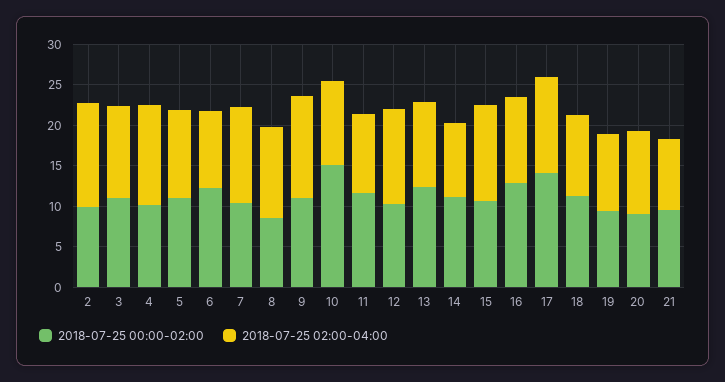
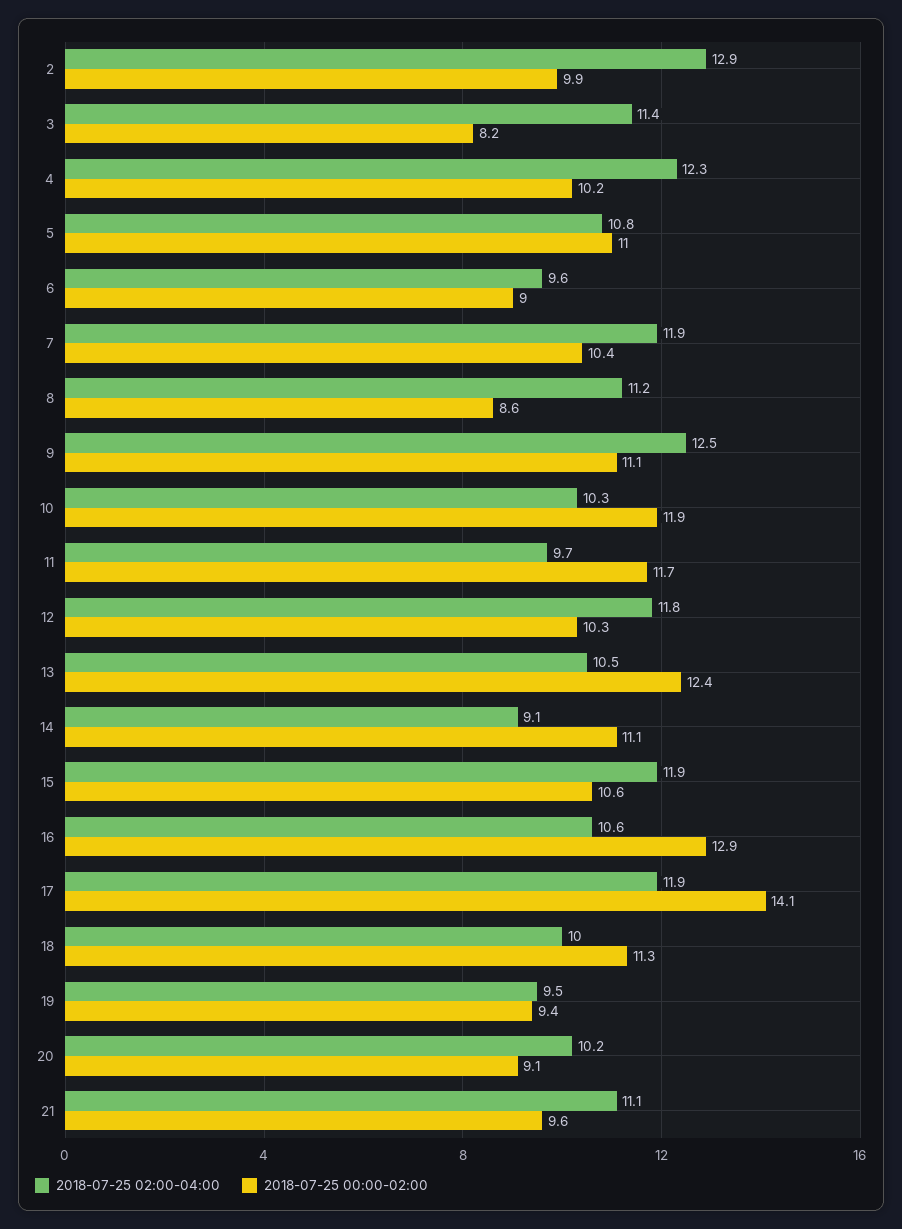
2018-07-25 00:00-02:00, 3: 11 -> 8.2
2018-07-25 00:00-02:00, 6: 12 -> 9
2018-07-25 00:00-02:00, 10: 15 -> 11.9
2018-07-25 02:00-04:00, 21: 9 -> 11.1

